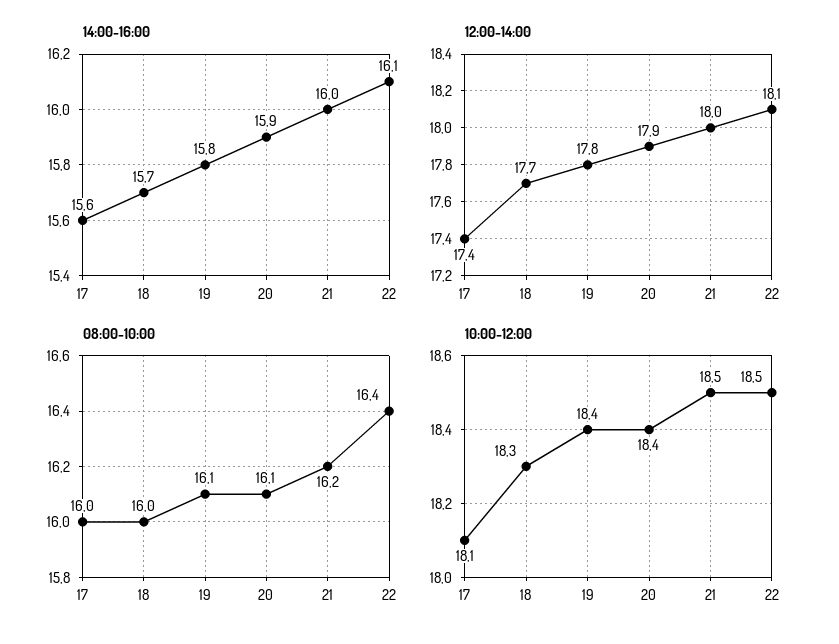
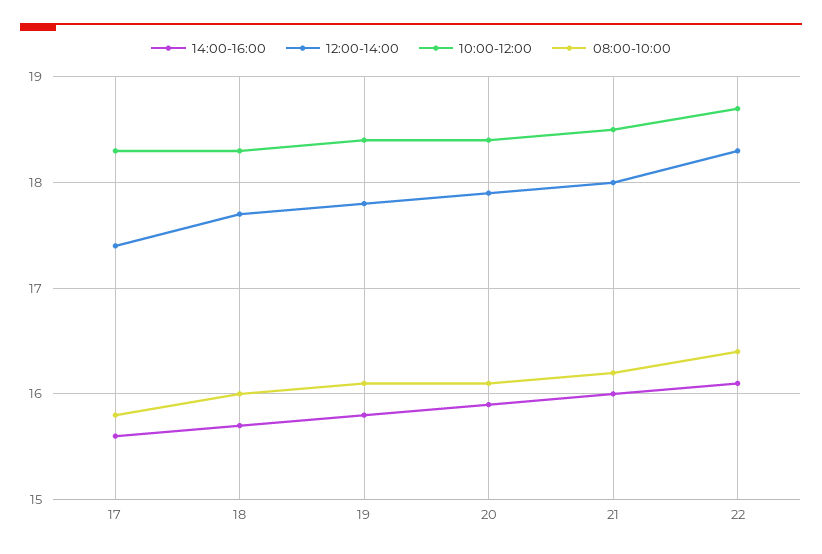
12:00-14:00, 22: 18.1 -> 18.3
08:00-10:00, 17: 16 -> 15.8
10:00-12:00, 17: 18.1 -> 18.3
10:00-12:00, 22: 18.5 -> 18.7

